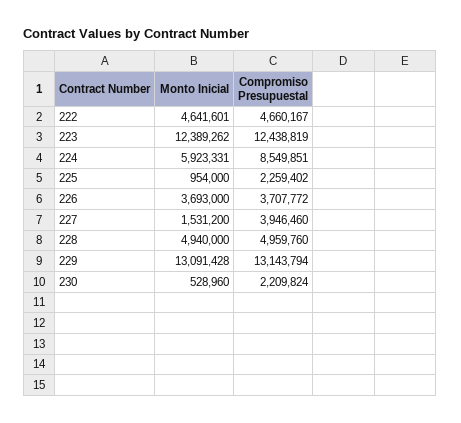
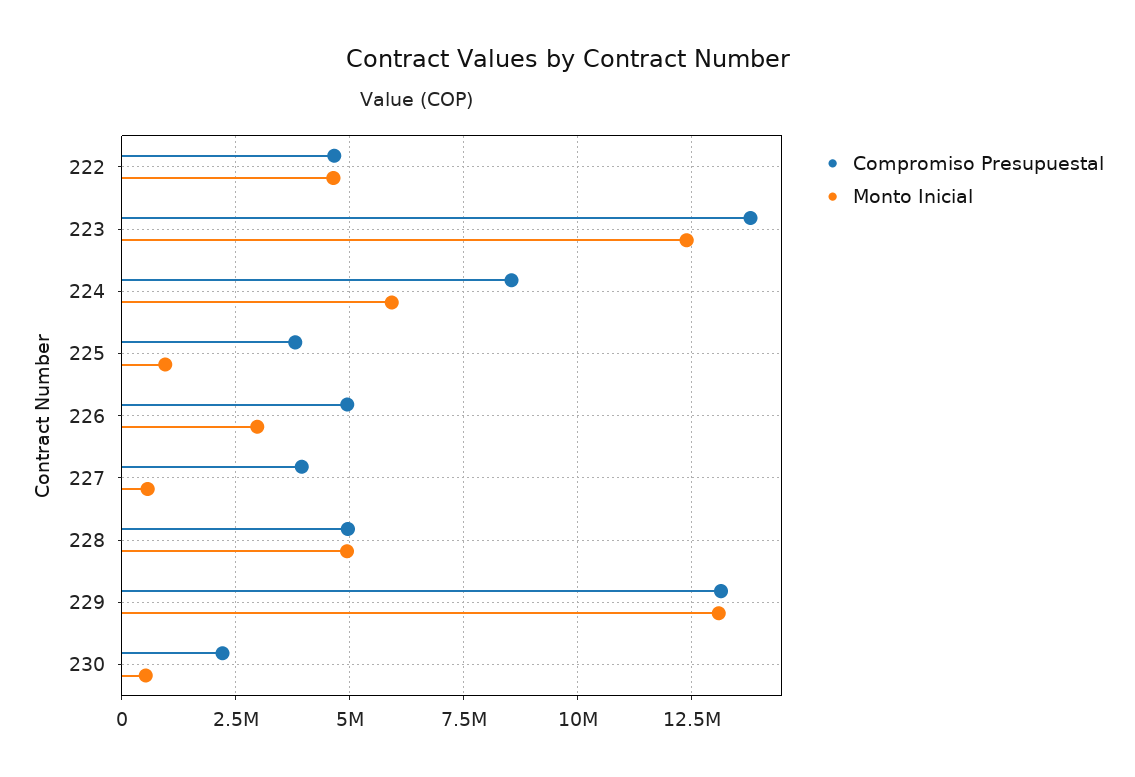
Compromiso Presupuestal, 223: 12438819 -> 13750000
Compromiso Presupuestal, 225: 2259402 -> 3750000
Monto Inicial, 226: 3693000 -> 3000000
Compromiso Presupuestal, 226: 3707772 -> 5000000
Monto Inicial, 227: 1531200 -> 500000

